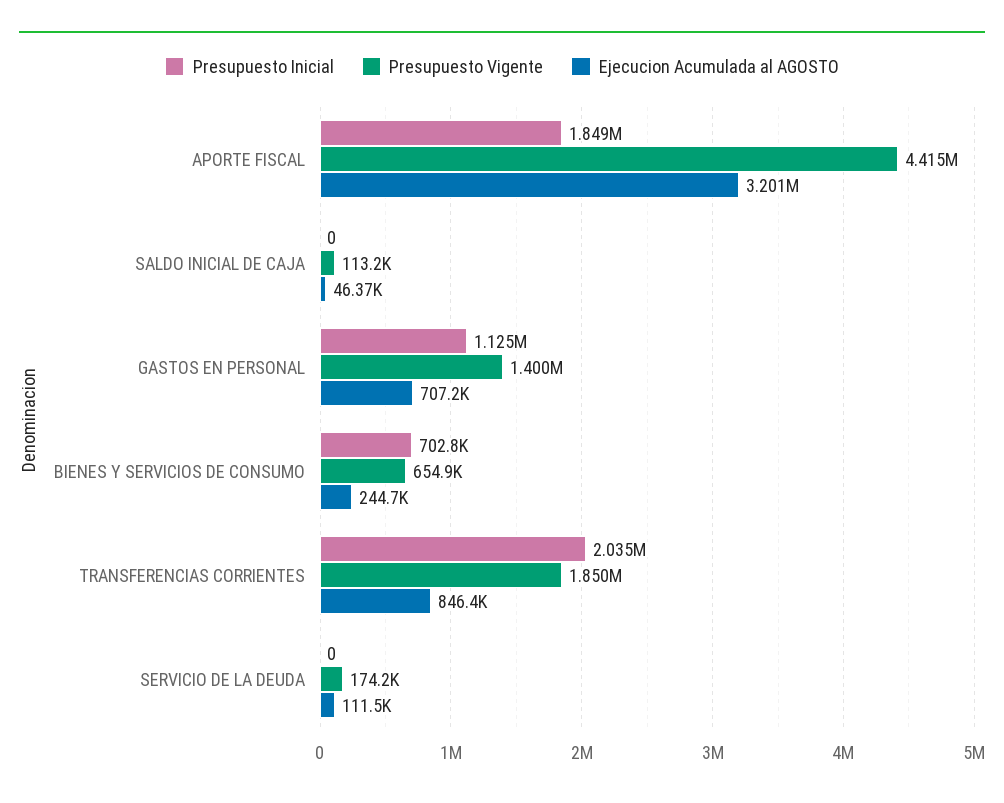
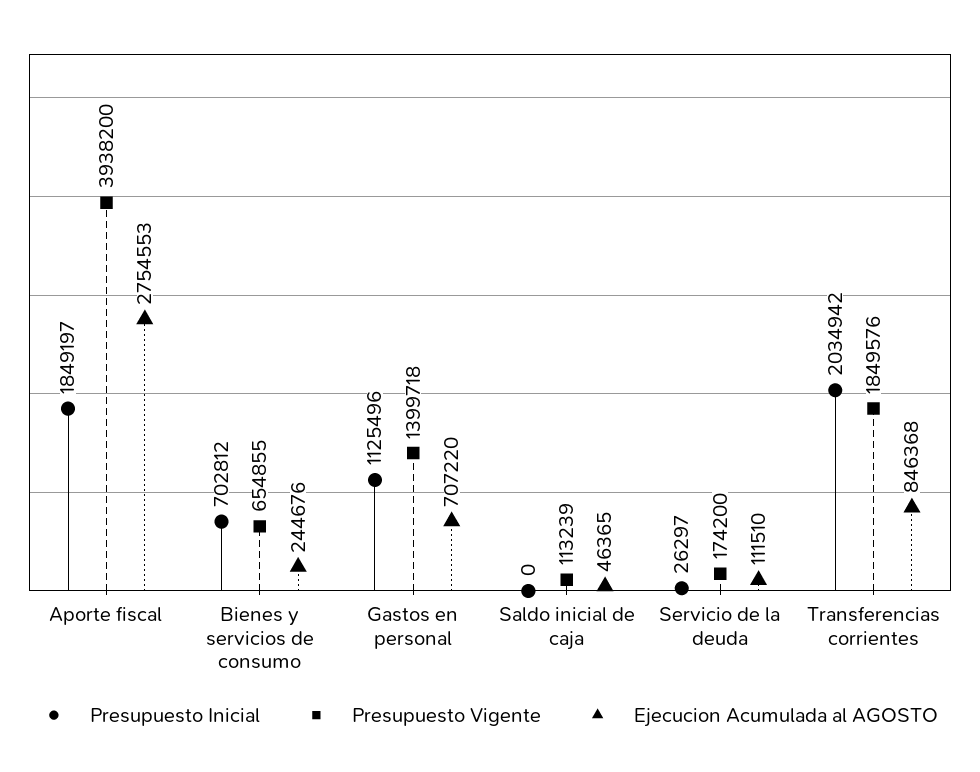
Presupuesto Vigente, APORTE FISCAL: 4415000 -> 3938200
Ejecucion Acumulada al AGOSTO, APORTE FISCAL: 3201000 -> 2754553
Presupuesto Inicial, SERVICIO DE LA DEUDA: 0 -> 26297

